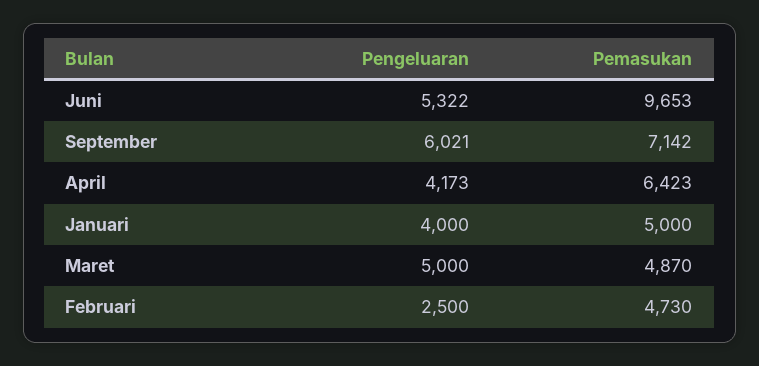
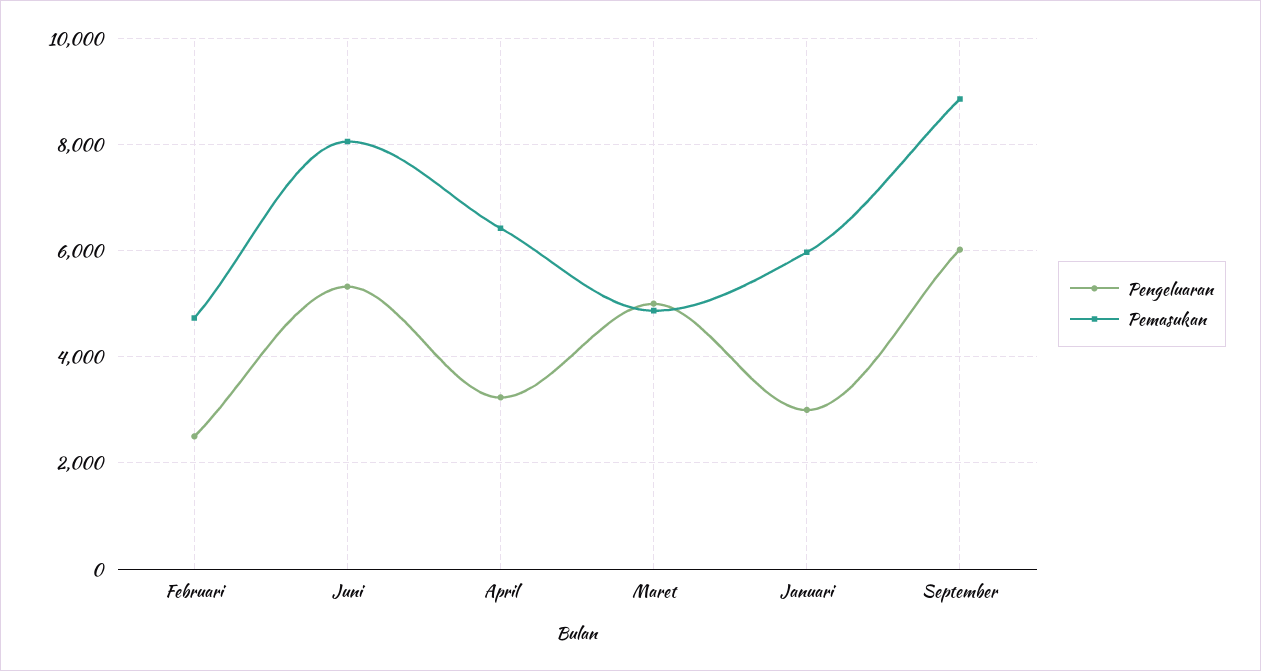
Pemasukan, Juni: 9653 -> 8000
Pemasukan, September: 7142 -> 8800
Pengeluaran, April: 4173 -> 3200
Pengeluaran, Januari: 4000 -> 3000
Pemasukan, Januari: 5000 -> 6000

